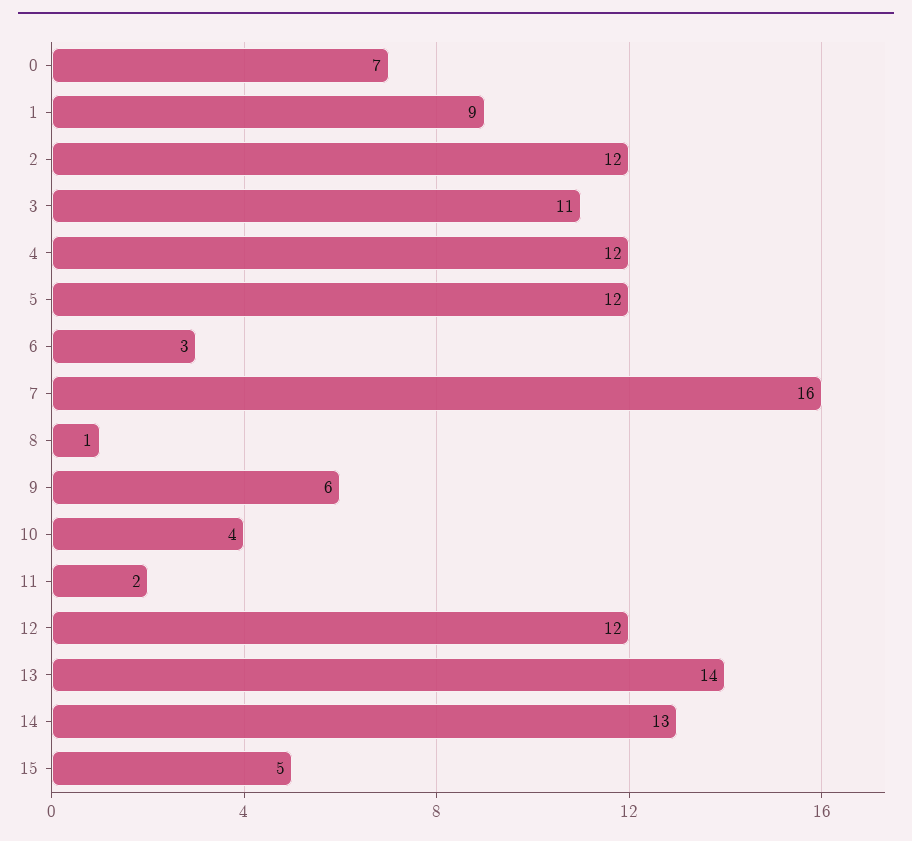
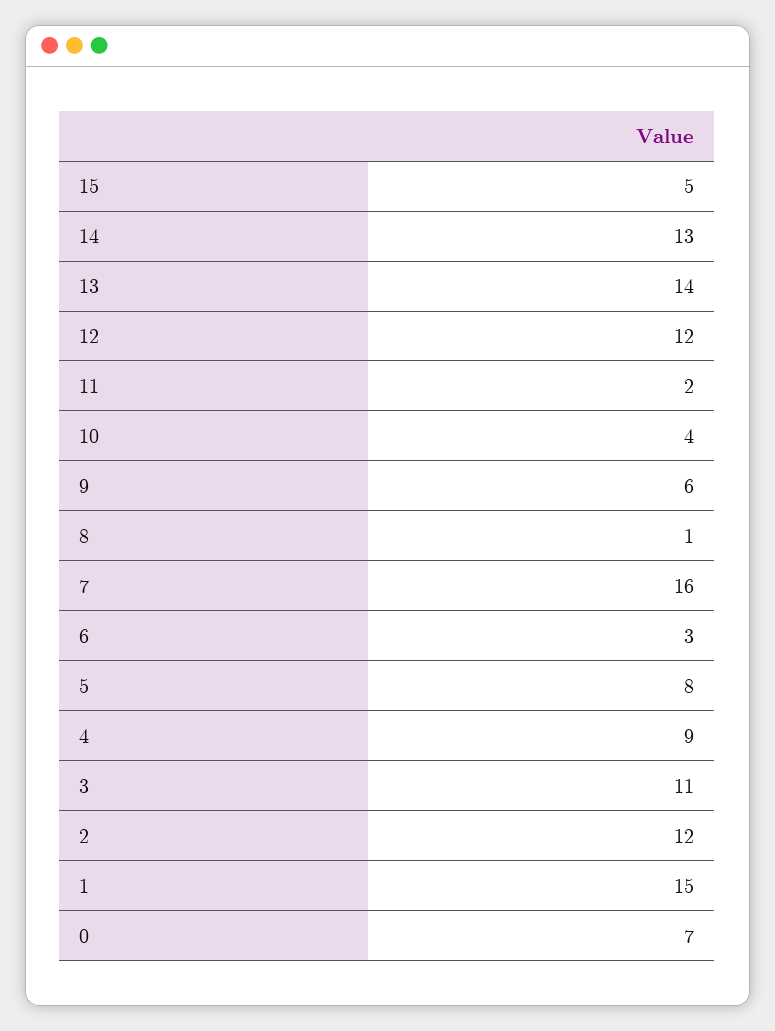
1: 9 -> 15
4: 12 -> 9
5: 12 -> 8

